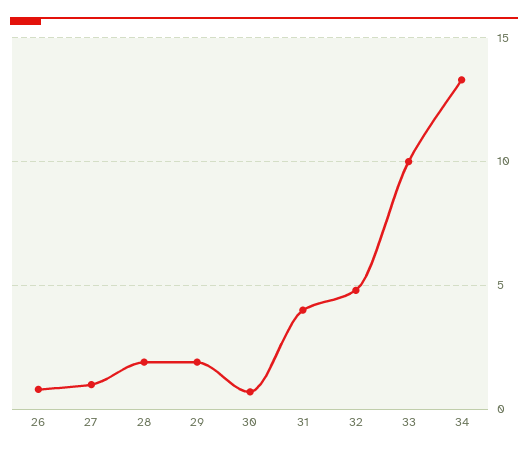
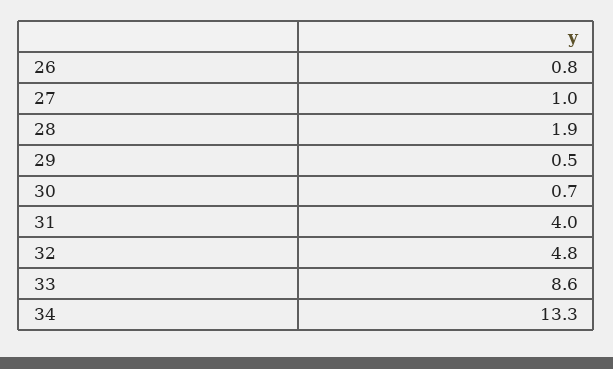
29: 2 -> 0.5
33: 10 -> 8.6

